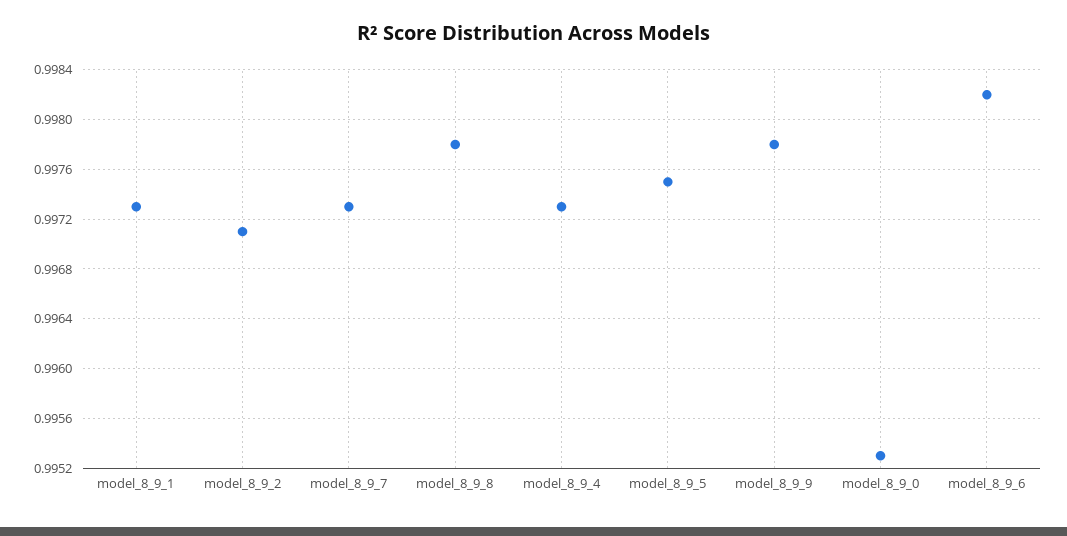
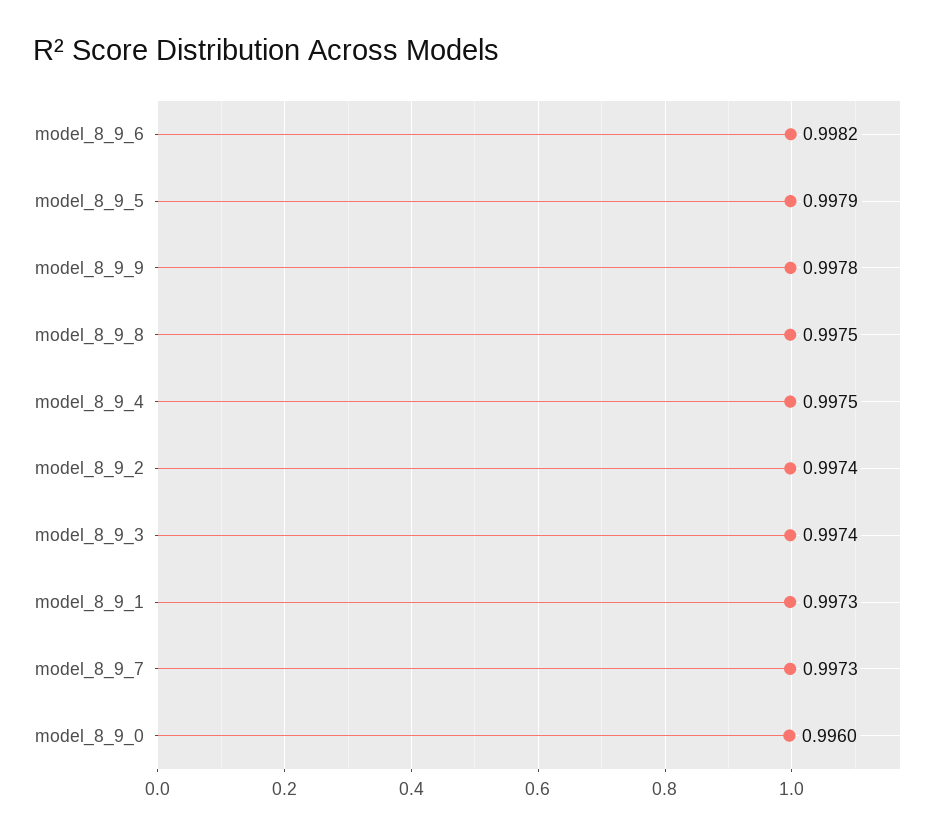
model_8_9_2: 0.9971 -> 0.9974
model_8_9_8: 0.9978 -> 0.9975
model_8_9_4: 0.9973 -> 0.9975
model_8_9_5: 0.9975 -> 0.9979
model_8_9_0: 0.9953 -> 0.996
model_8_9_3: none -> 0.9974

